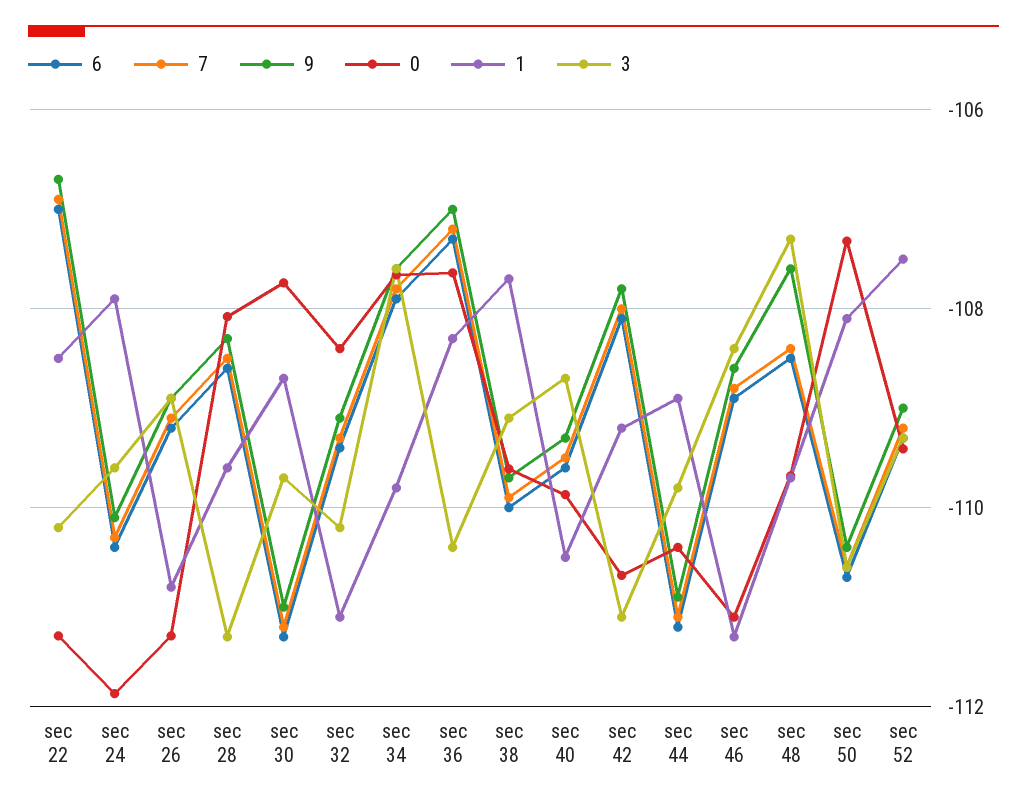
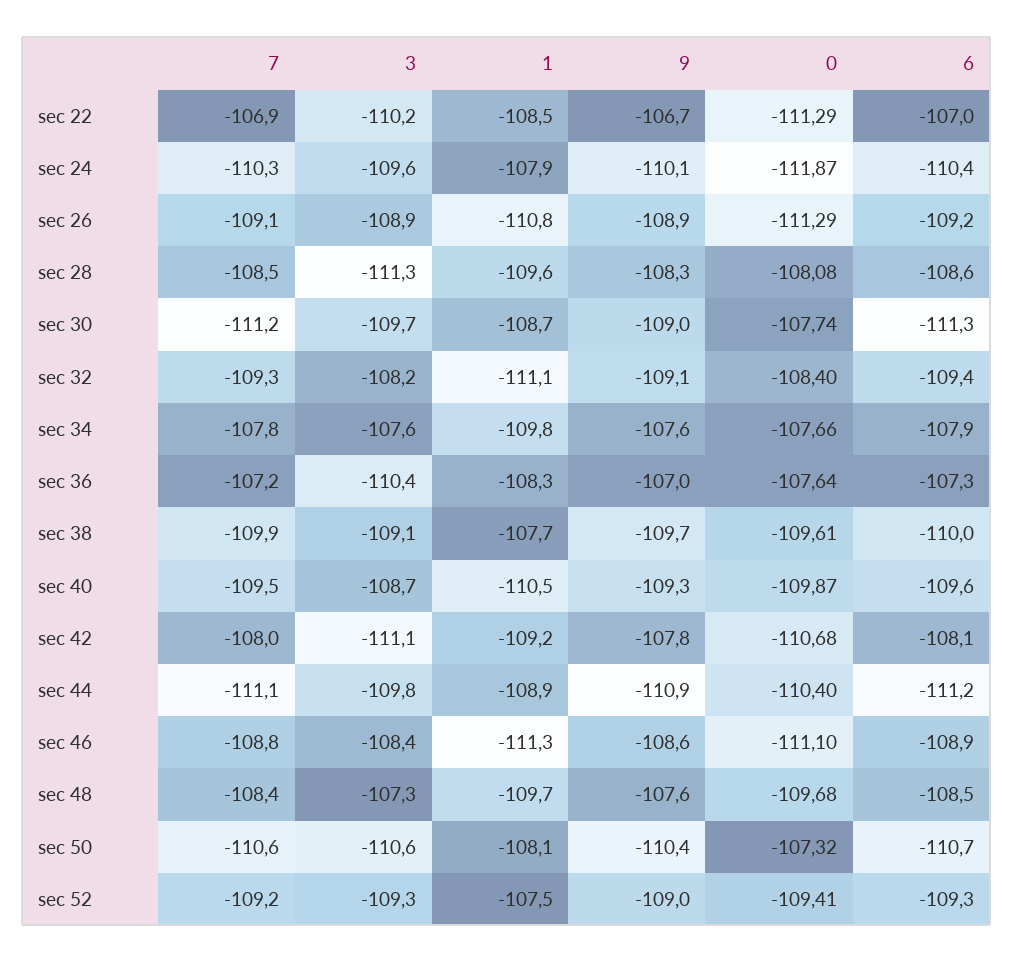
9, sec 30: -111 -> -109
3, sec 32: -110.2 -> -108.2

